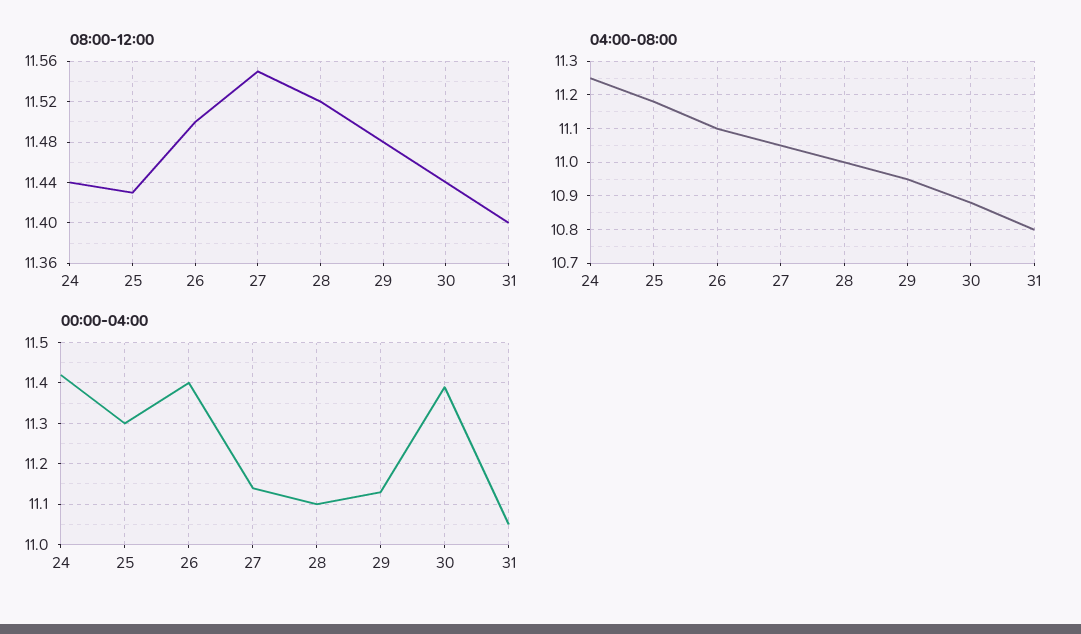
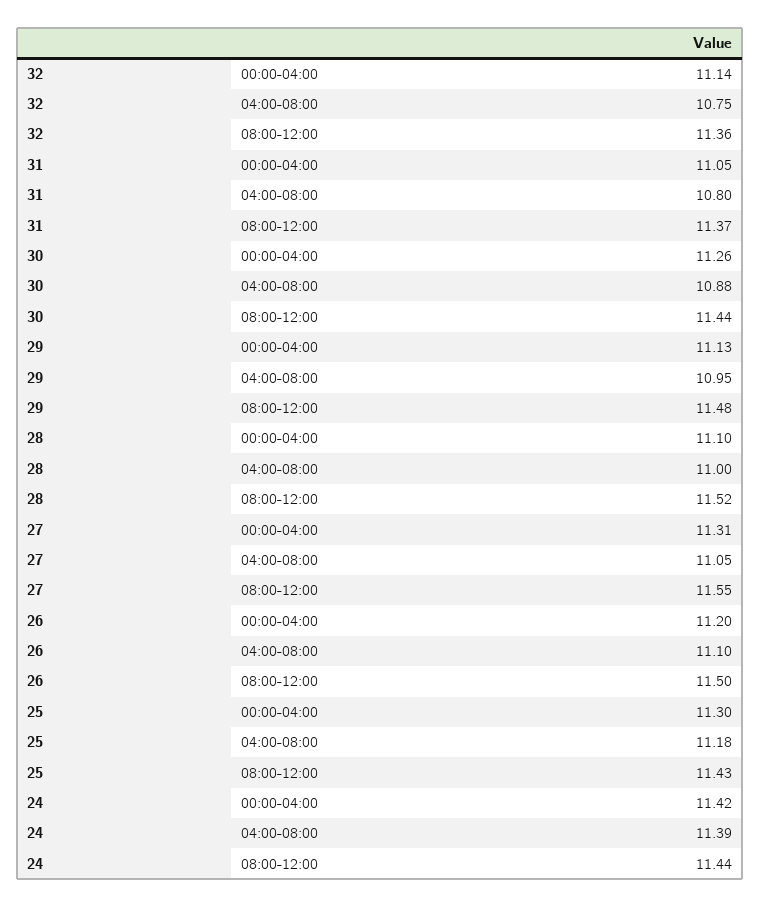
08:00-12:00, 31: 11.4 -> 11.37
04:00-08:00, 24: 11.25 -> 11.39
00:00-04:00, 26: 11.4 -> 11.2
00:00-04:00, 27: 11.15 -> 11.31
00:00-04:00, 30: 11.4 -> 11.26
00:00-04:00, 32: none -> 11.14
04:00-08:00, 32: none -> 10.75
08:00-12:00, 32: none -> 11.36

